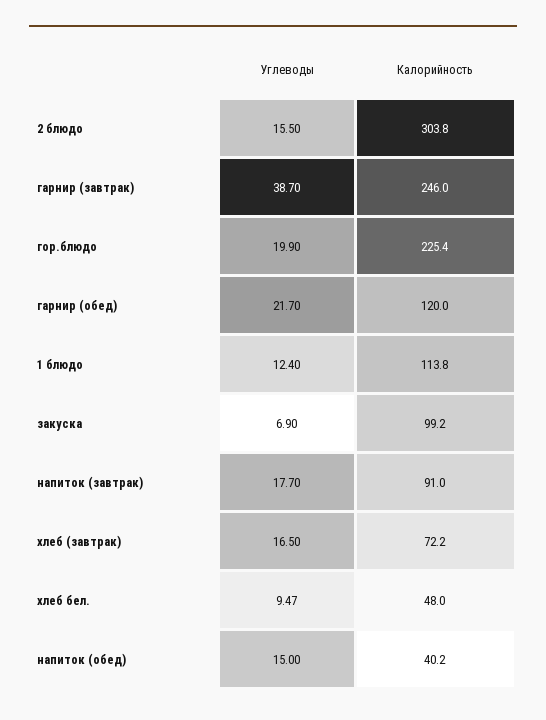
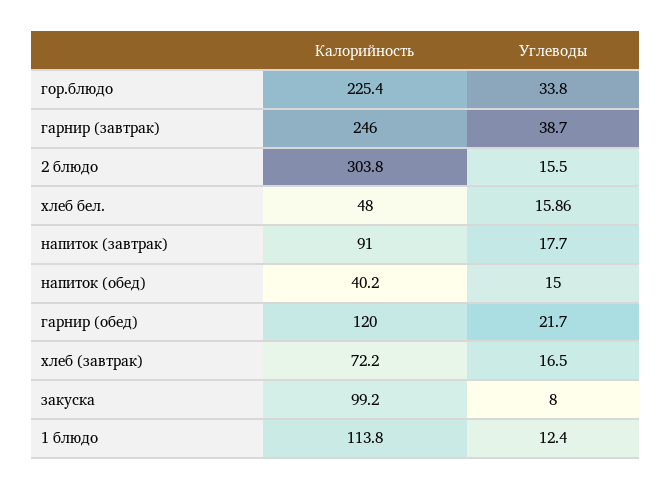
Углеводы, гор.блюдо: 19.9 -> 33.8
Углеводы, закуска: 6.9 -> 8
Углеводы, хлеб бел.: 9.47 -> 15.86

